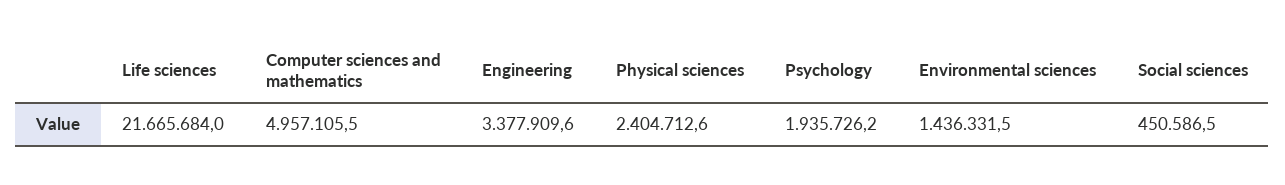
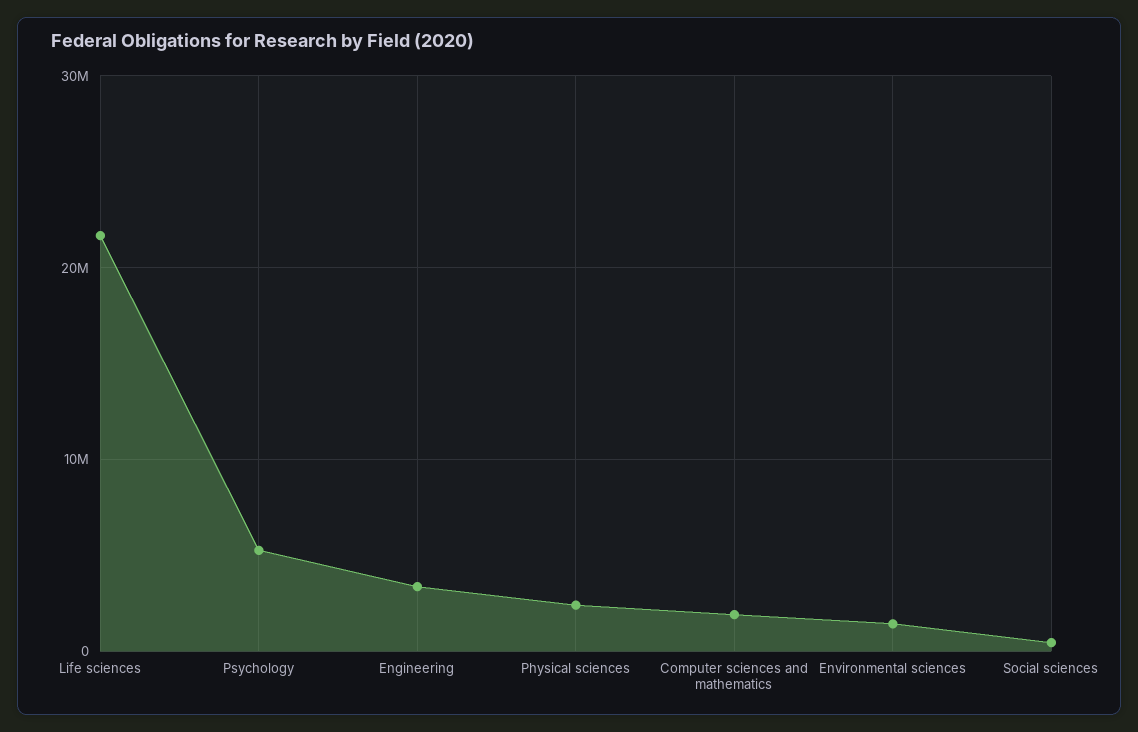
Computer sciences and mathematics: 4957105.5 -> 2000000
Psychology: 1935726.2 -> 5000000

